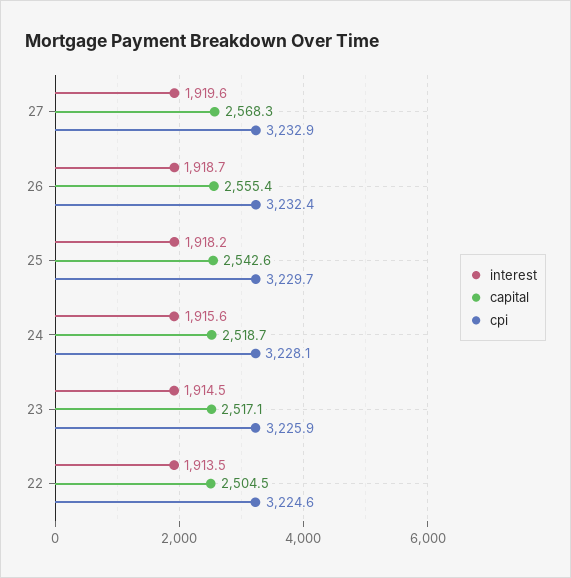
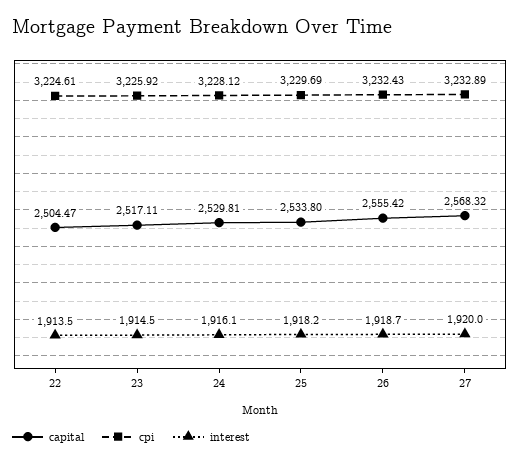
interest, 27: 1919.6 -> 1920
capital, 25: 2542.6 -> 2533.8
interest, 24: 1915.6 -> 1916.1
capital, 24: 2518.7 -> 2529.81

